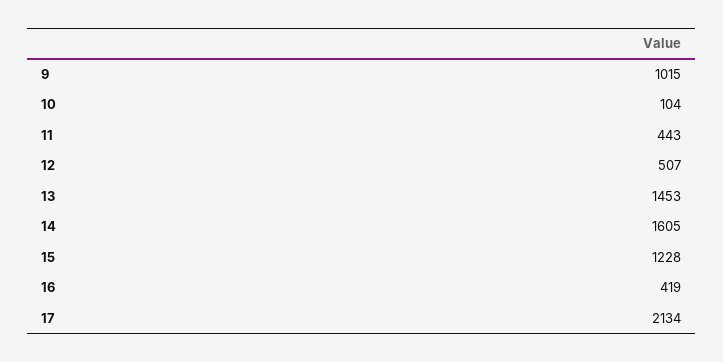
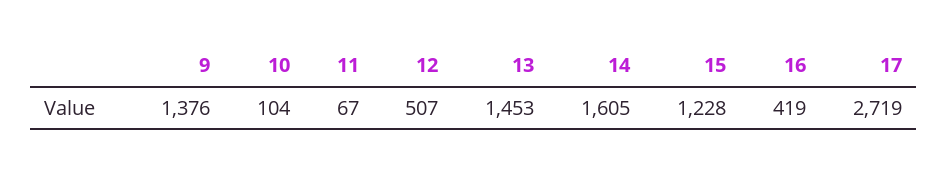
9: 1015 -> 1376
11: 443 -> 67
17: 2134 -> 2719

